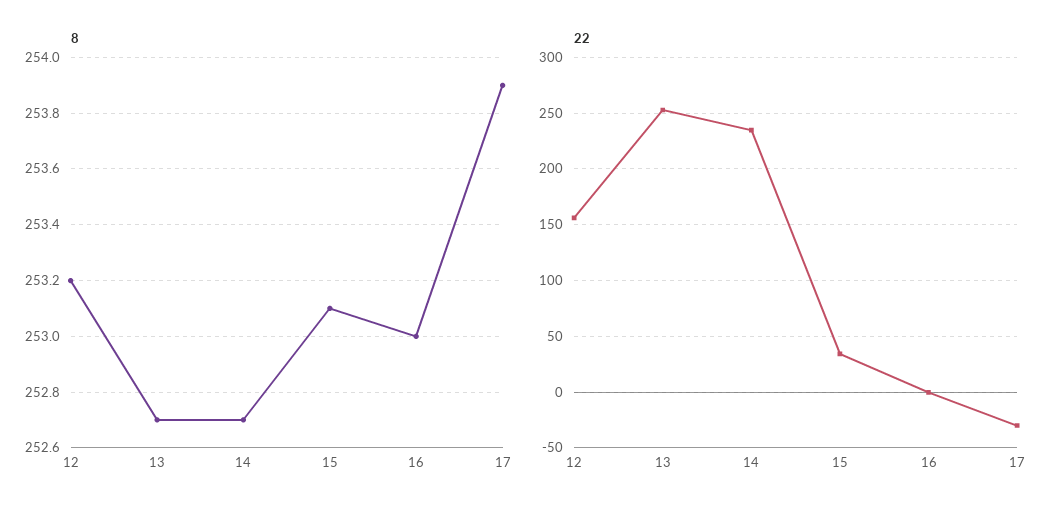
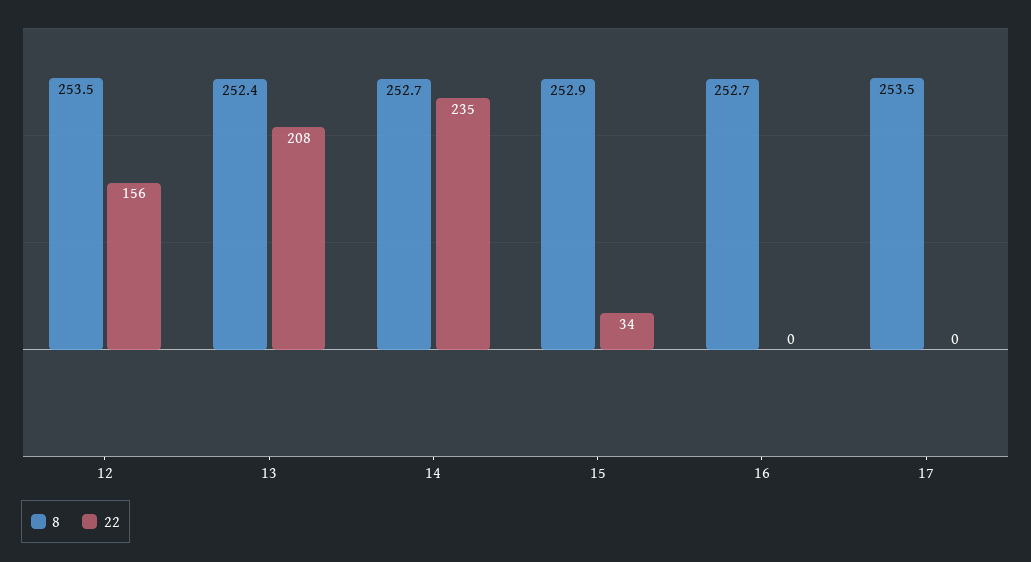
8, 12: 253.2 -> 253.5
8, 13: 252.7 -> 252.4
8, 15: 253.1 -> 252.9
8, 16: 253 -> 252.7
8, 17: 253.9 -> 253.5
22, 13: 250 -> 208
22, 17: -30 -> 0

